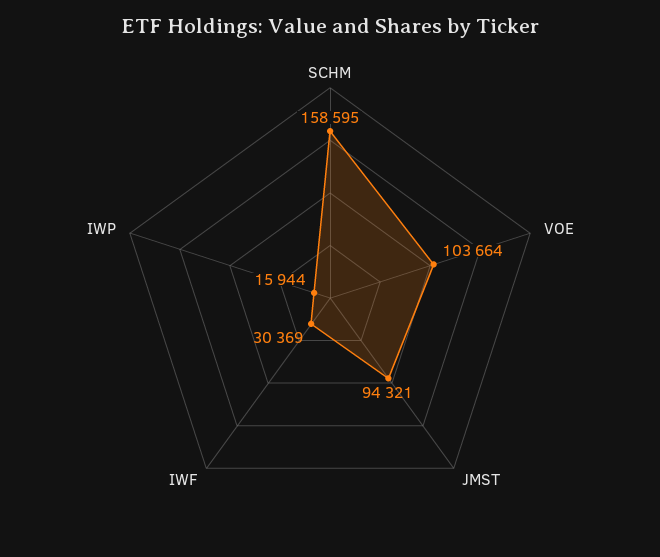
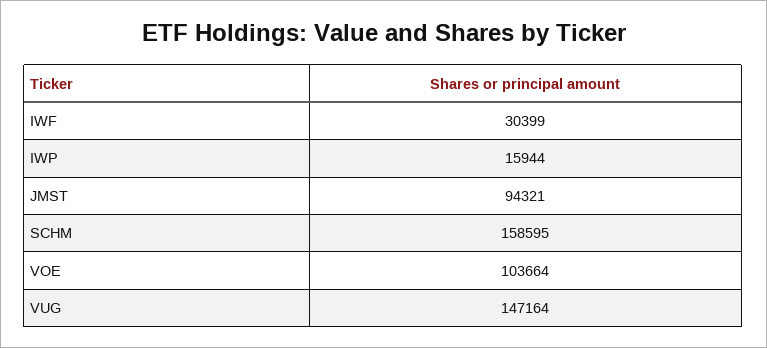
IWF: 30369 -> 30399
VUG: none -> 147164

